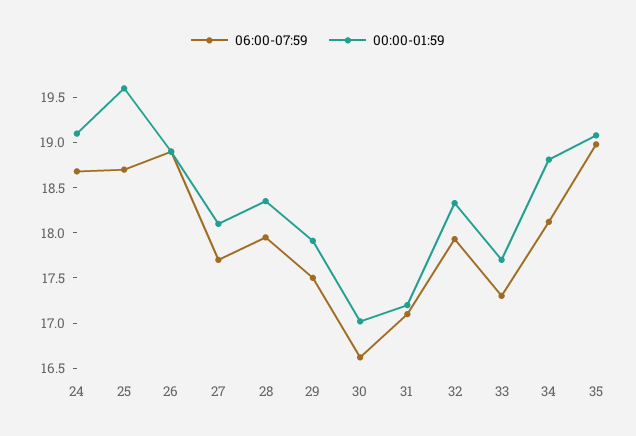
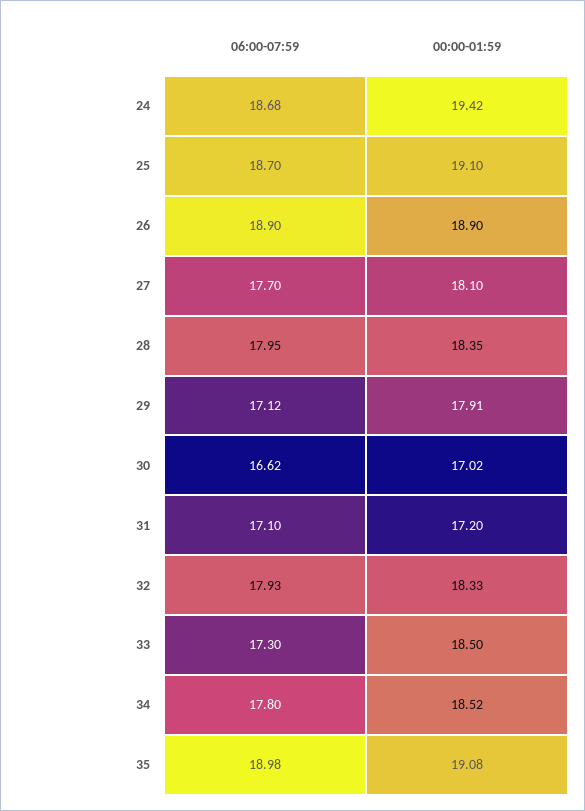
00:00-01:59, 24: 19.1 -> 19.42
00:00-01:59, 25: 19.6 -> 19.1
06:00-07:59, 29: 17.5 -> 17.12
00:00-01:59, 33: 17.7 -> 18.5
06:00-07:59, 34: 18.1 -> 17.8
00:00-01:59, 34: 18.8 -> 18.52

